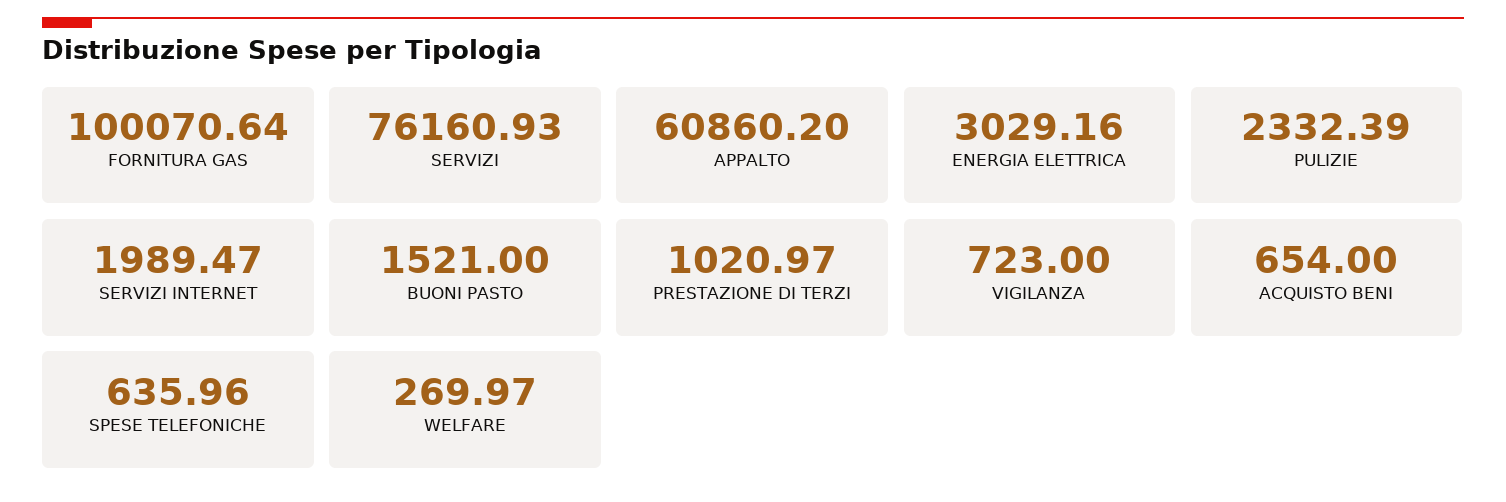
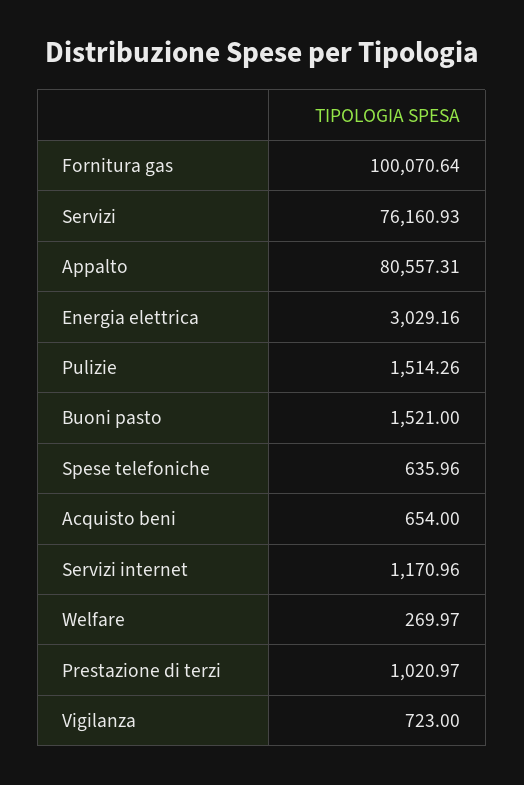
APPALTO: 60860.2 -> 80557.31
PULIZIE: 2332.39 -> 1514.26
SERVIZI INTERNET: 1989.47 -> 1170.96

